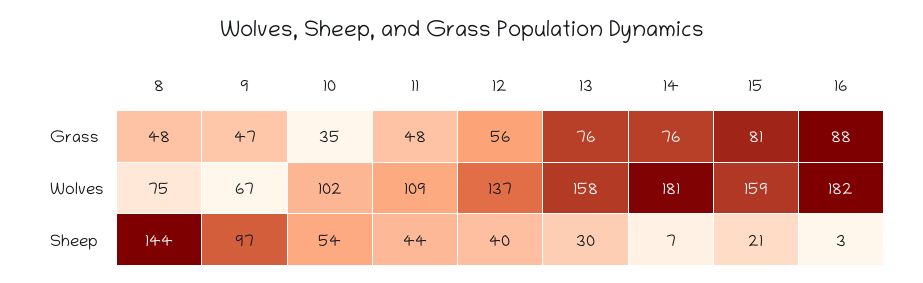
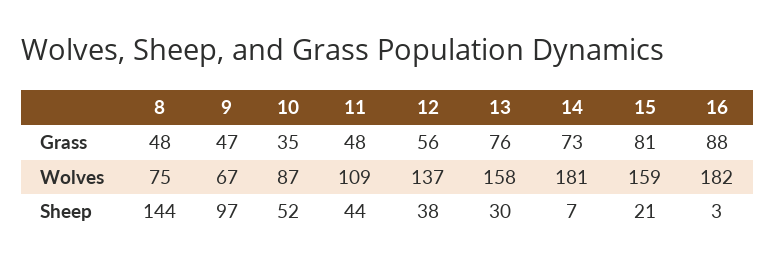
14, Grass: 76 -> 73
10, Wolves: 102 -> 87
10, Sheep: 54 -> 52
12, Sheep: 40 -> 38

